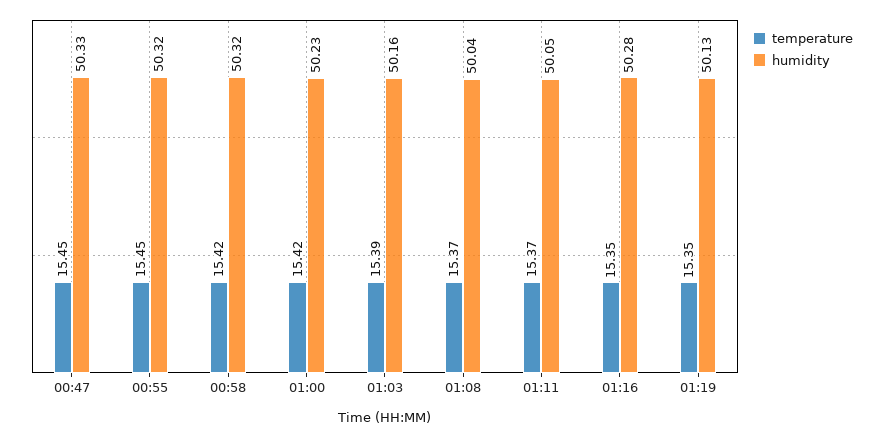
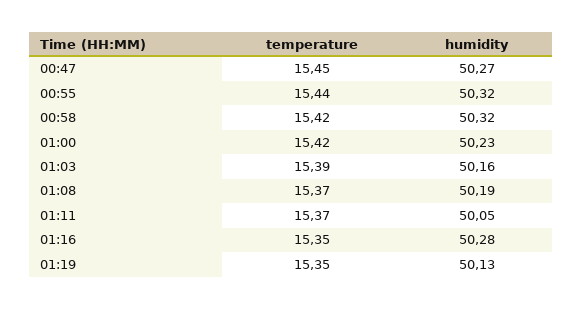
humidity, 00:47: 50.33 -> 50.27
temperature, 00:55: 15.45 -> 15.44
humidity, 01:08: 50.04 -> 50.19

